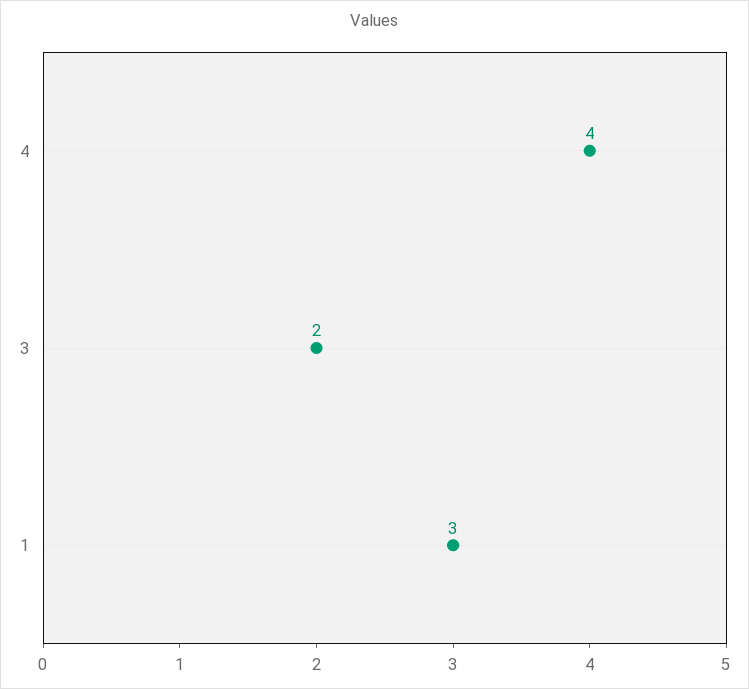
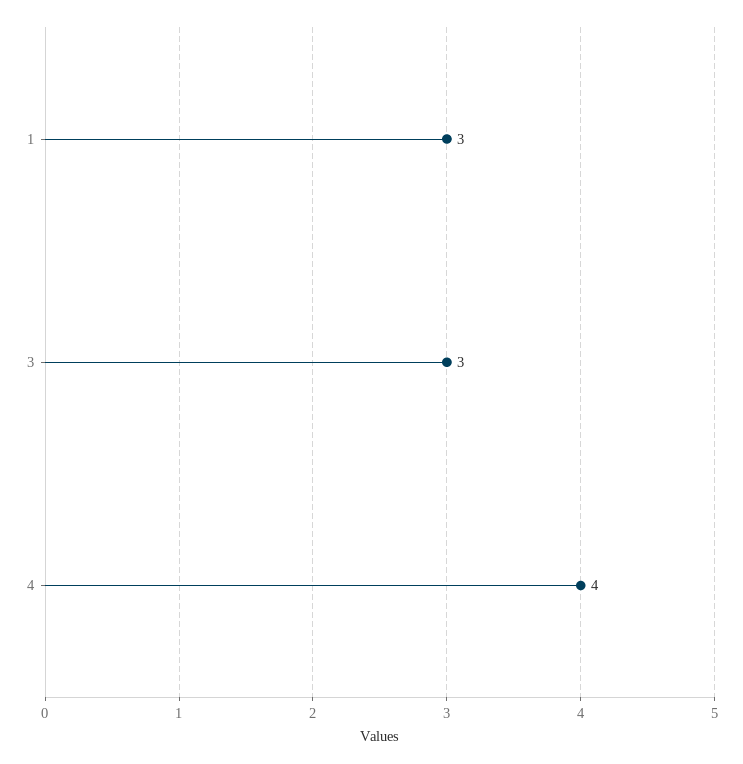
3: 2 -> 3

